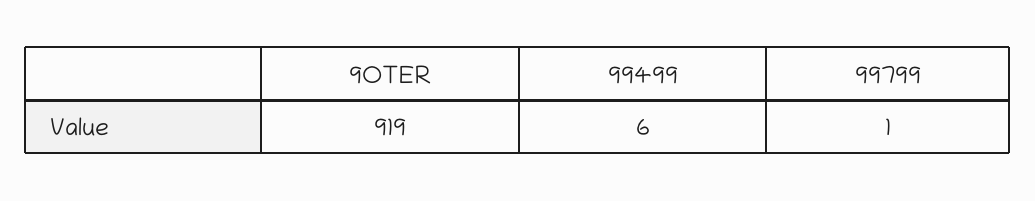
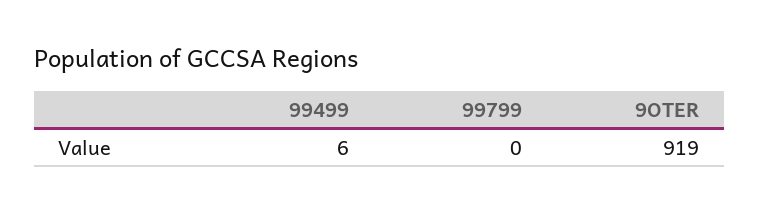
99799: 1 -> 0

